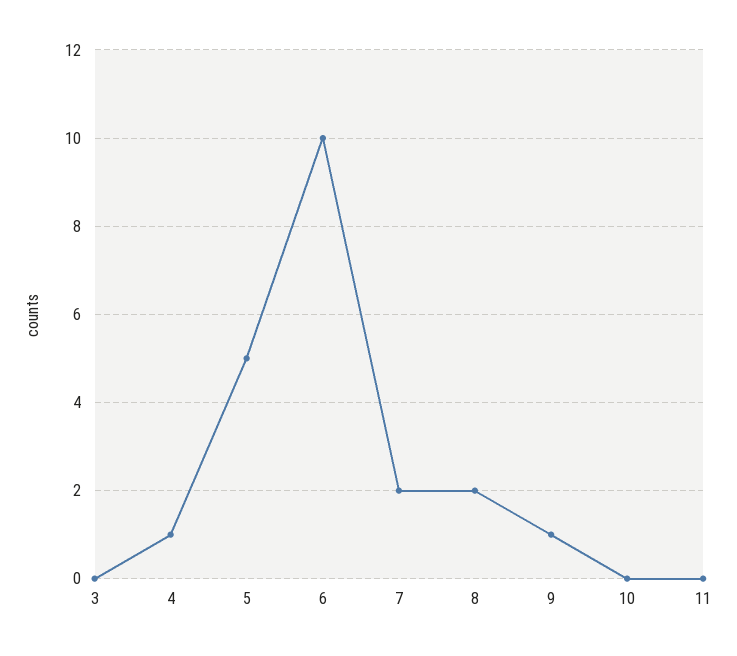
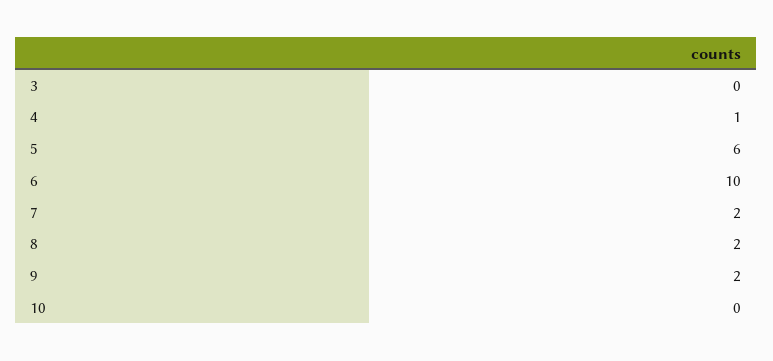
5: 5 -> 6
9: 1 -> 2
11: 0 -> none

